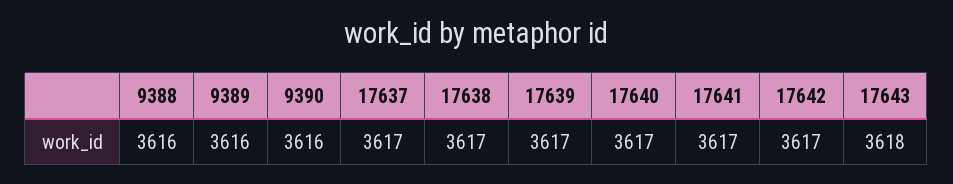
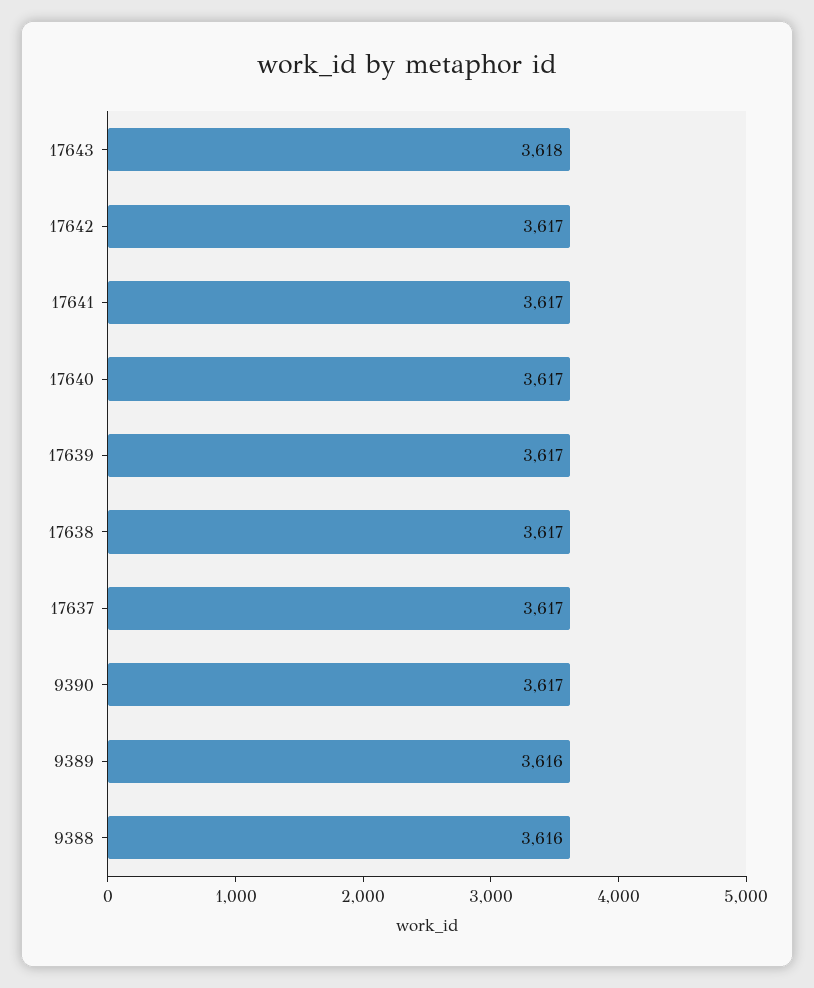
9390: 3616 -> 3617

